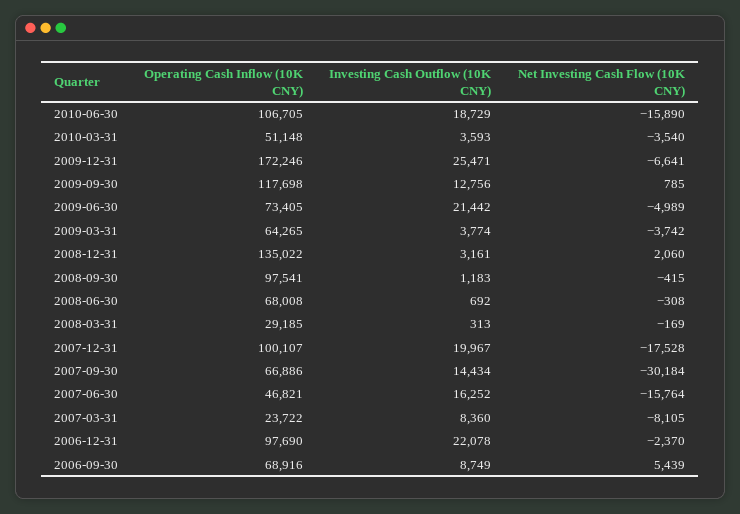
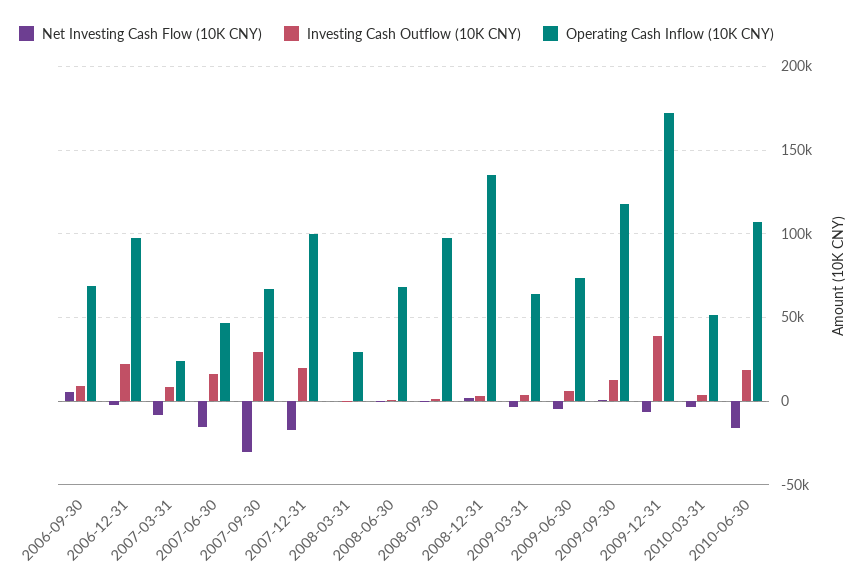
Investing Cash Outflow (10K CNY), 2009-12-31: 25471 -> 40000
Investing Cash Outflow (10K CNY), 2009-06-30: 21442 -> 5000
Investing Cash Outflow (10K CNY), 2007-09-30: 14434 -> 30000

